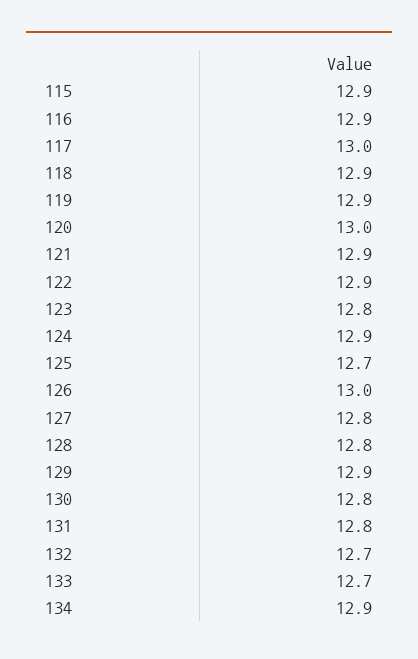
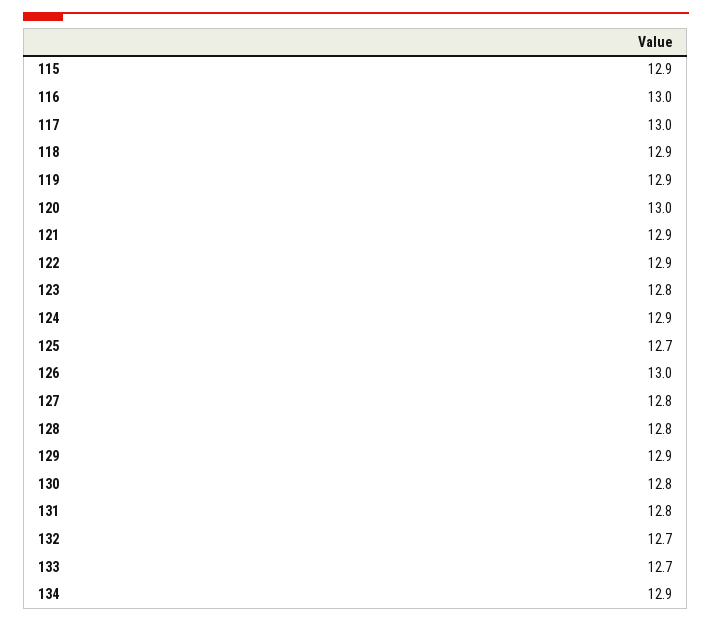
116: 12.9 -> 13

